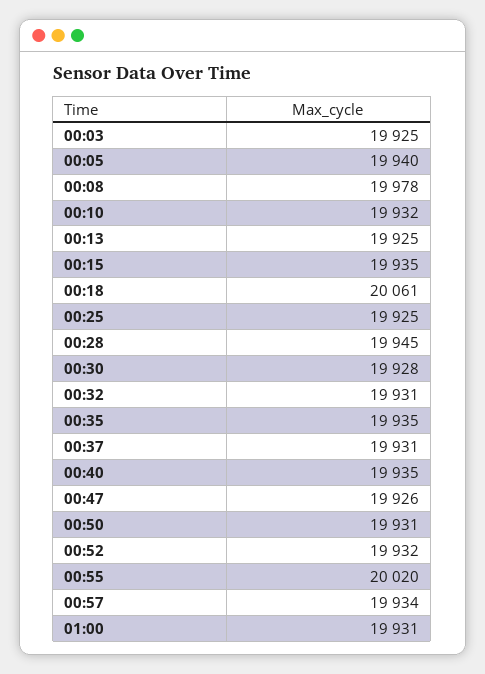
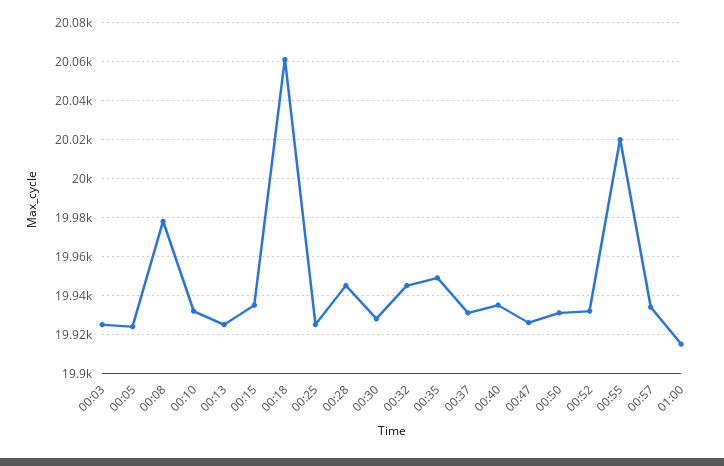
00:05: 19940 -> 19925
00:32: 19931 -> 19945
00:35: 19935 -> 19950
01:00: 19931 -> 19915

